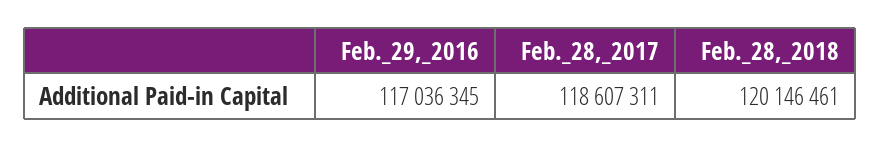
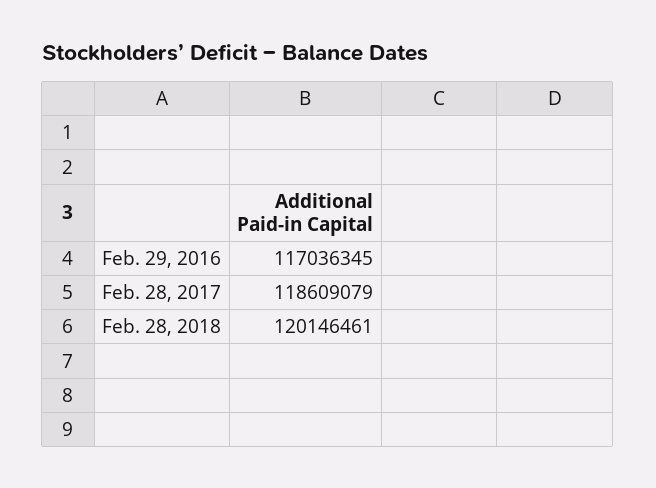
Feb._28,_2017: 118607311 -> 118609079

